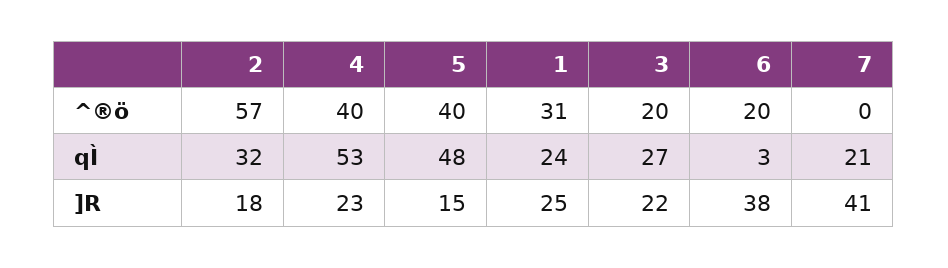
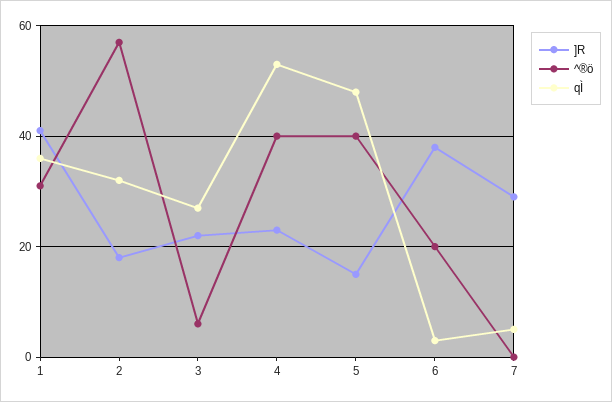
^®ö, 3: 20 -> 5
qÌ, 1: 24 -> 35
qÌ, 7: 21 -> 5
]R, 1: 25 -> 40
]R, 7: 41 -> 30

